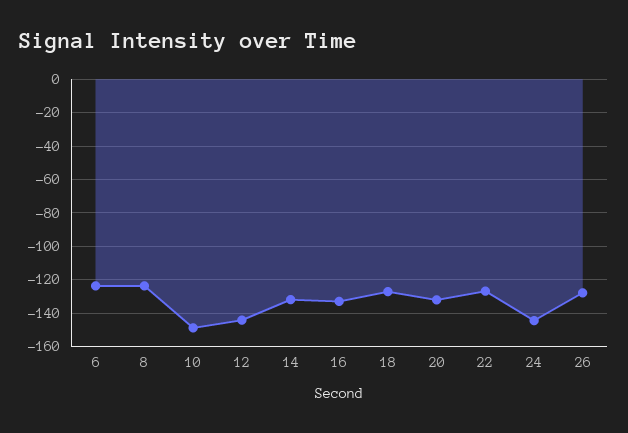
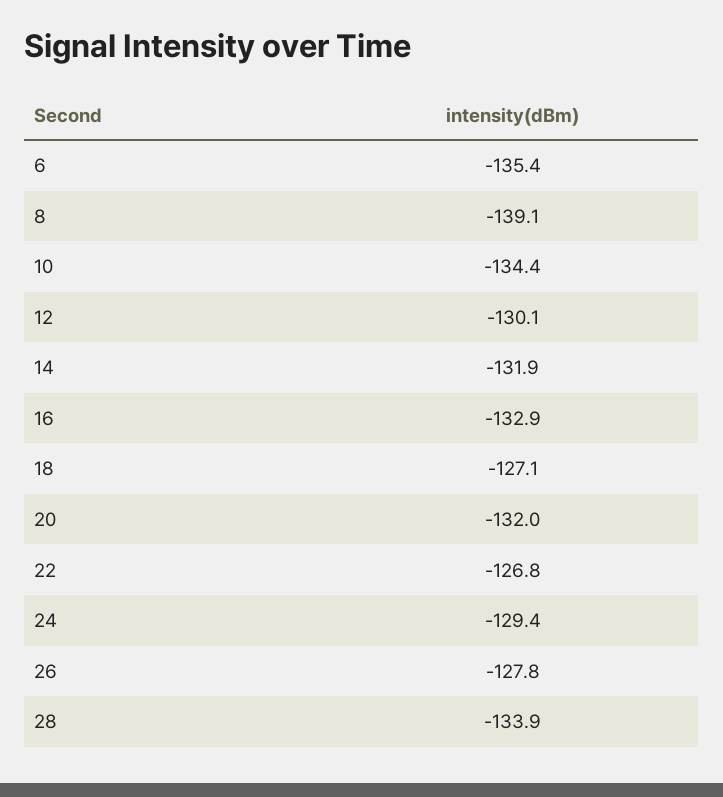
6: -125 -> -135.4
8: -125 -> -139.1
10: -150 -> -134.4
12: -145 -> -130.1
24: -145 -> -129.4
28: none -> -133.9

